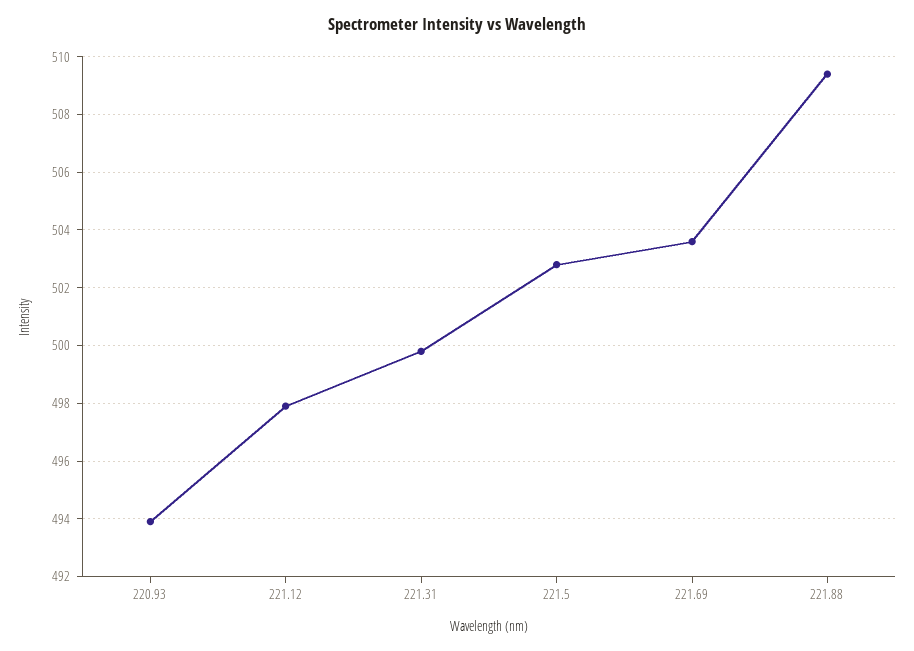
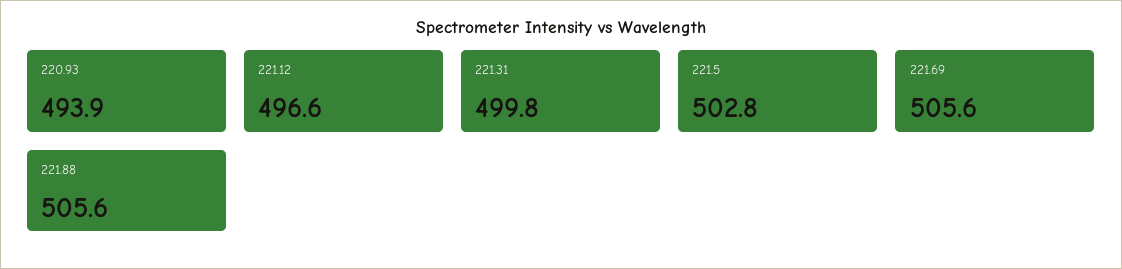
221.12: 498 -> 496.6
221.69: 503.5 -> 505.6
221.88: 509.5 -> 505.6

